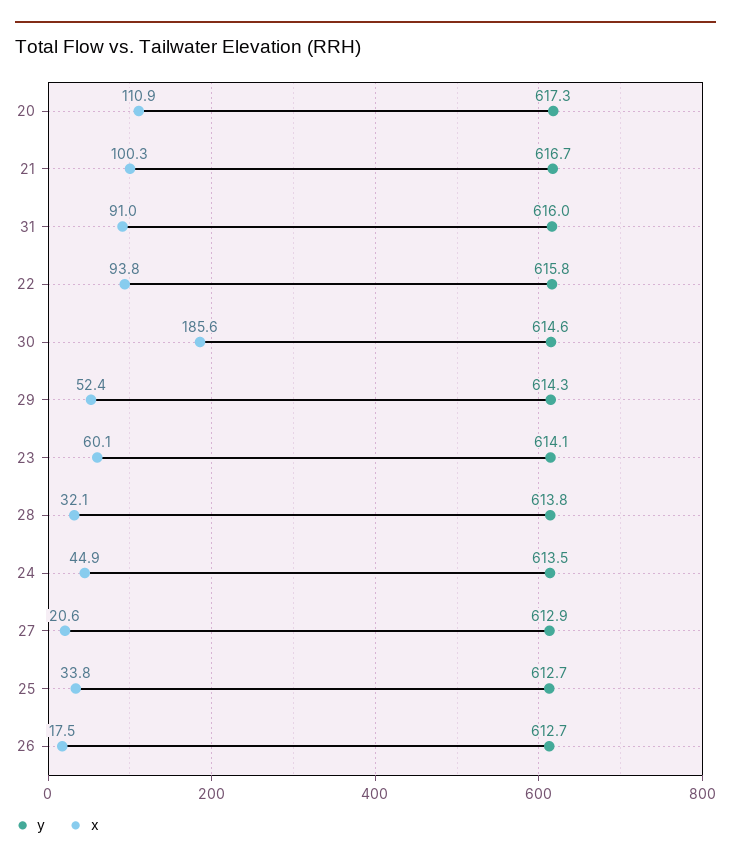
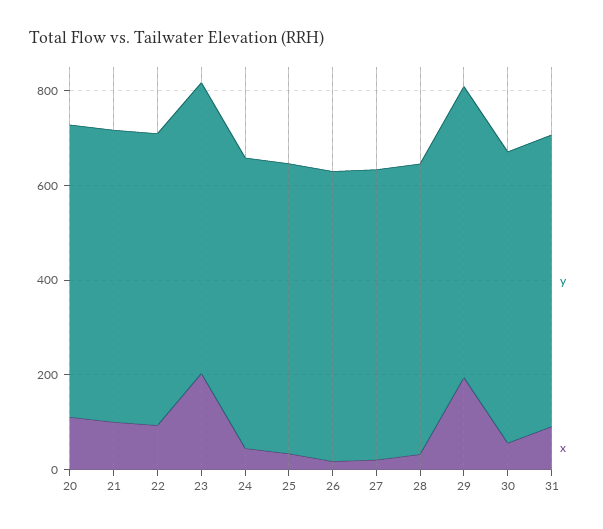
x, 30: 185.6 -> 50
x, 29: 52.4 -> 200
x, 23: 60.1 -> 200

